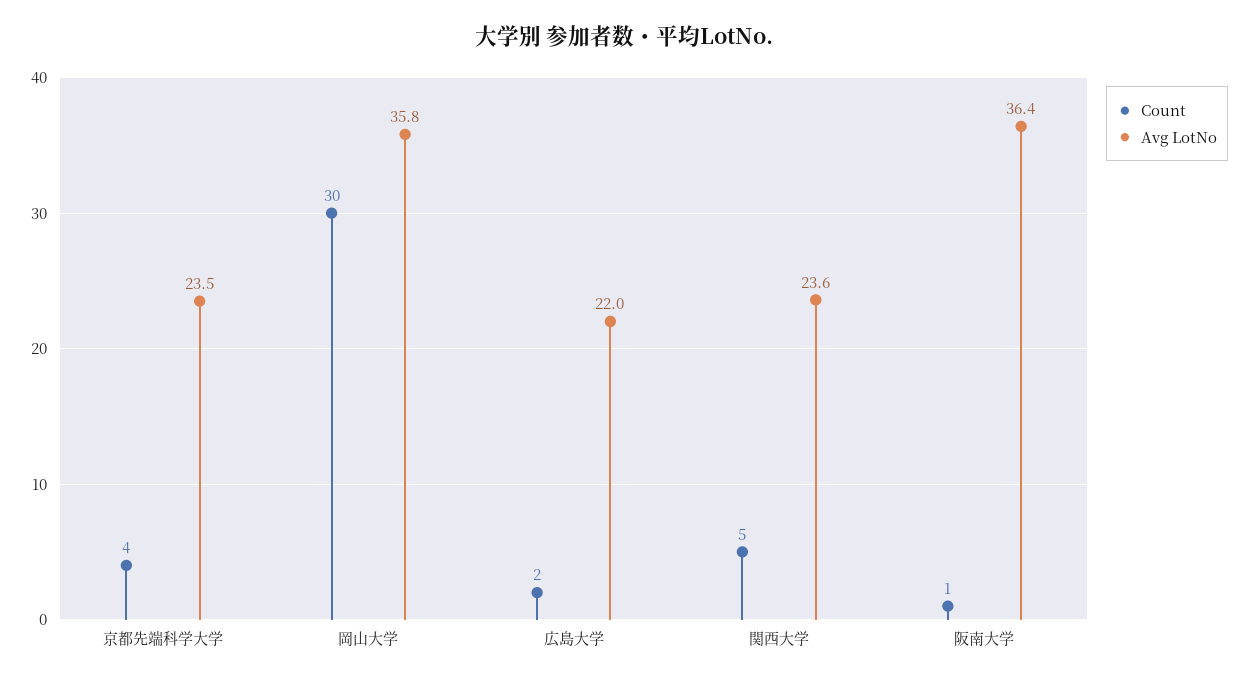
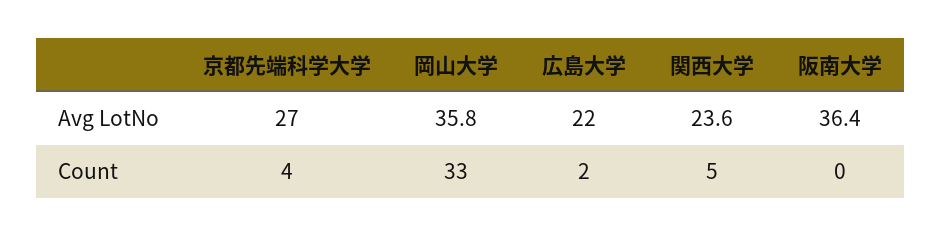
Avg LotNo, 京都先端科学大学: 23.5 -> 27
Count, 岡山大学: 30 -> 33
Count, 阪南大学: 1 -> 0

